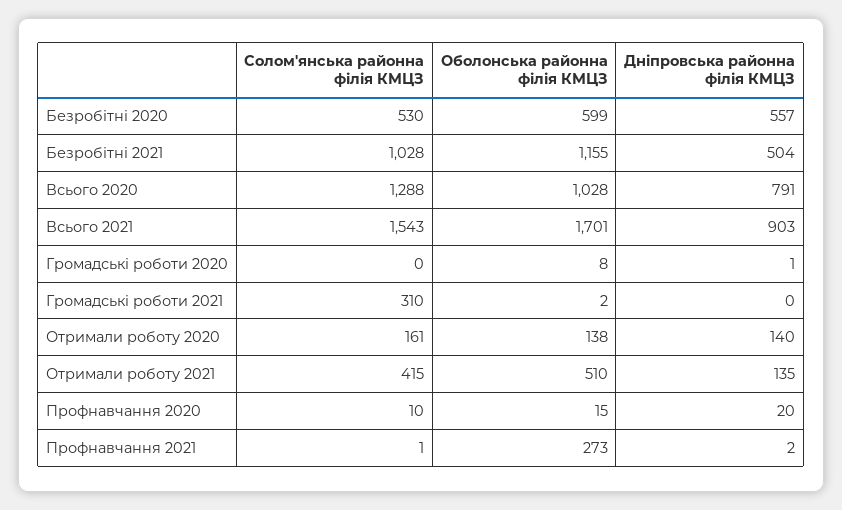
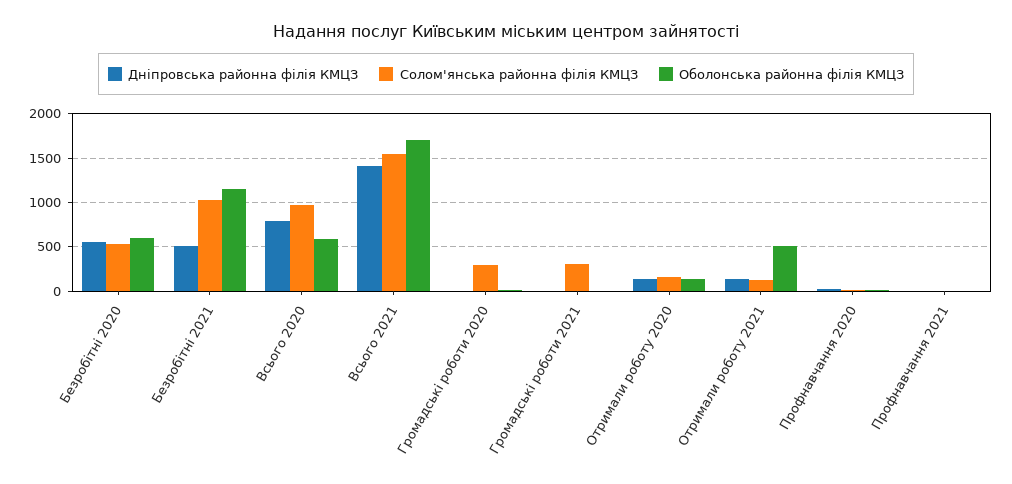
Солом'янська районна філія КМЦЗ, Всього 2020: 1288 -> 1000
Оболонська районна філія КМЦЗ, Всього 2020: 1028 -> 600
Дніпровська районна філія КМЦЗ, Всього 2021: 903 -> 1400
Солом'янська районна філія КМЦЗ, Громадські роботи 2020: 0 -> 300
Солом'янська районна філія КМЦЗ, Отримали роботу 2021: 415 -> 100
Оболонська районна філія КМЦЗ, Профнавчання 2021: 273 -> 0

